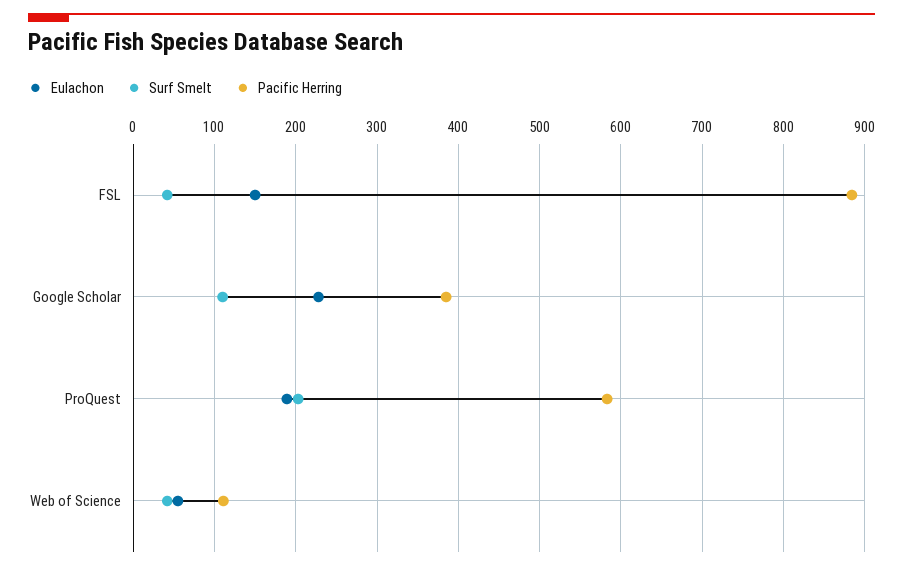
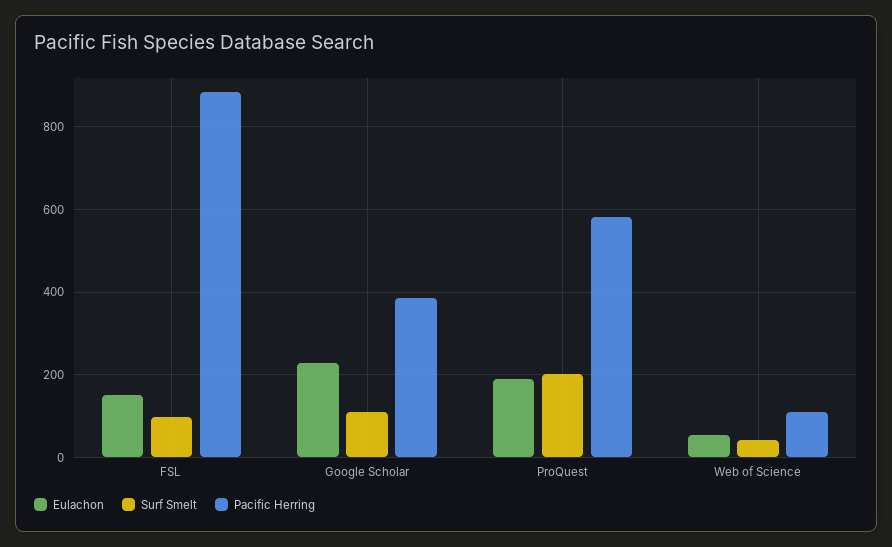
Surf Smelt, FSL: 40 -> 100

